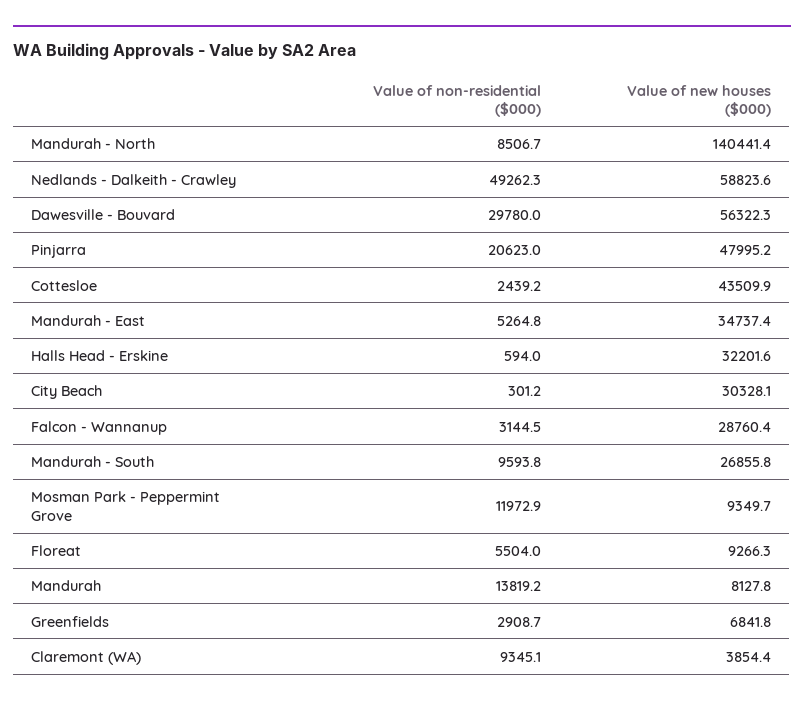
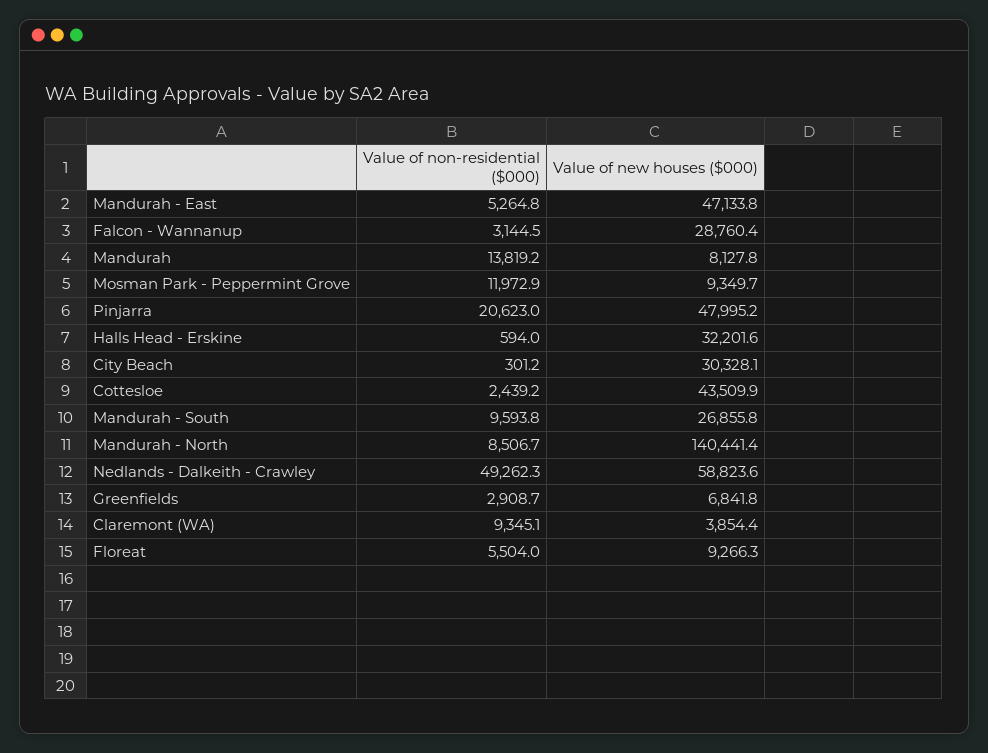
Value of non-residential ($000), Dawesville - Bouvard: 29780 -> none
Value of new houses ($000), Dawesville - Bouvard: 56322.3 -> none
Value of new houses ($000), Mandurah - East: 34737.4 -> 47133.8

